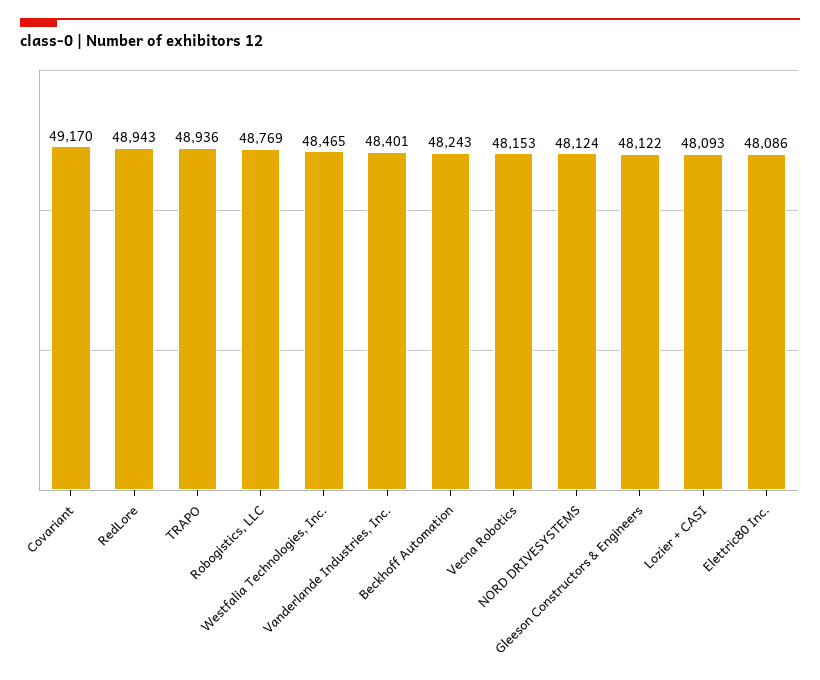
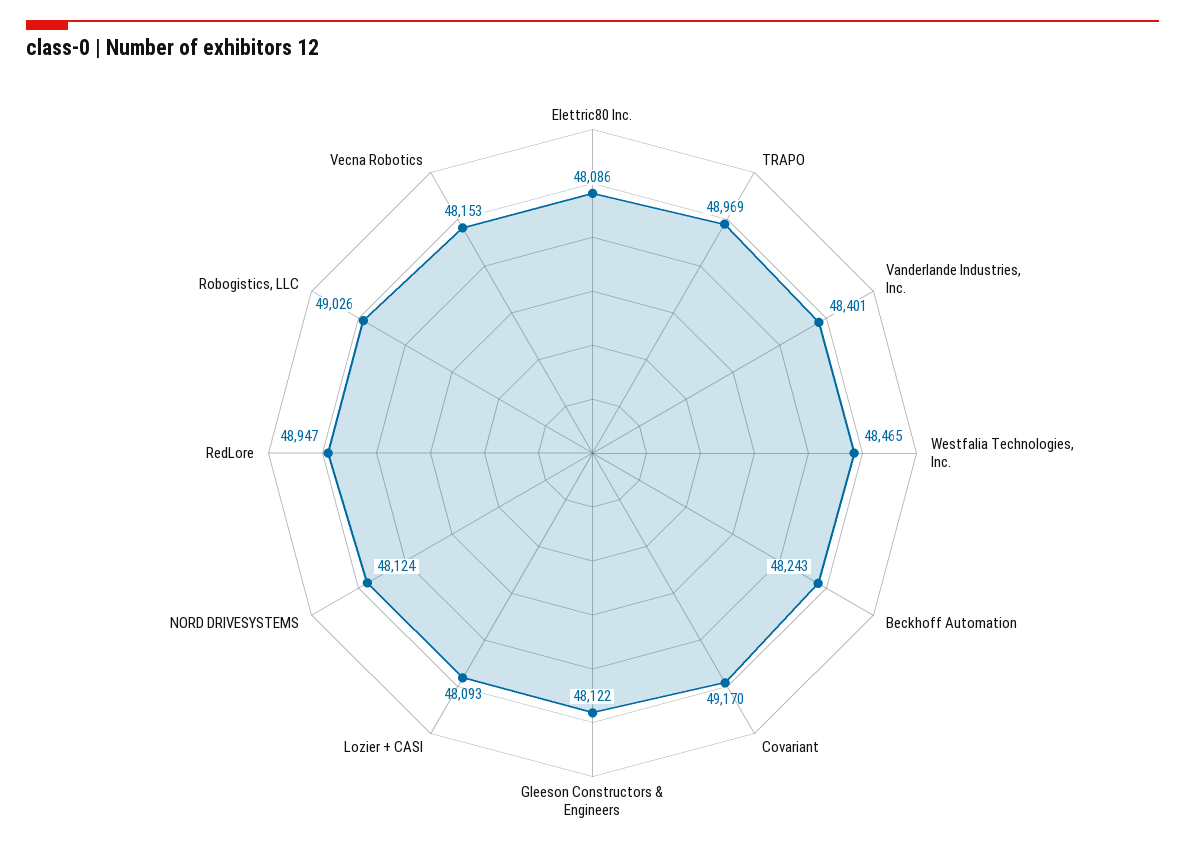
RedLore: 48943 -> 48947
TRAPO: 48936 -> 48969
Robogistics, LLC: 48769 -> 49026

